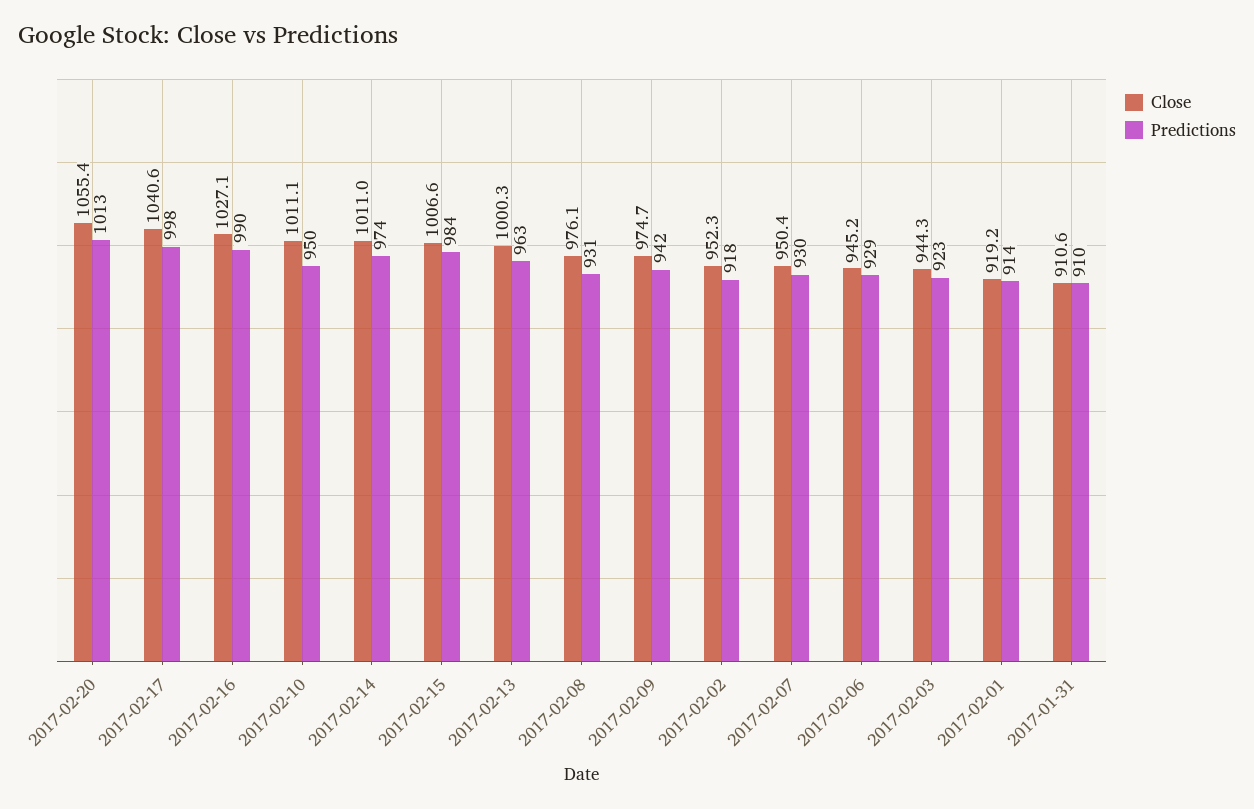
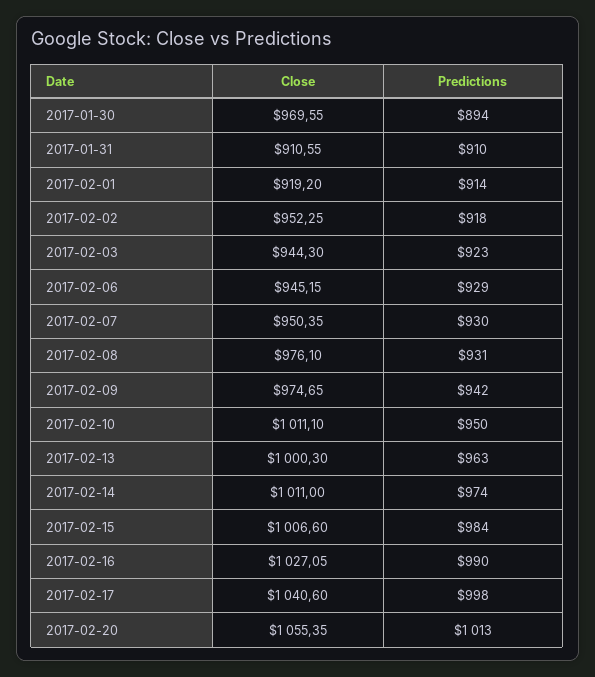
Close, 2017-01-30: none -> 969.55
Predictions, 2017-01-30: none -> 894

